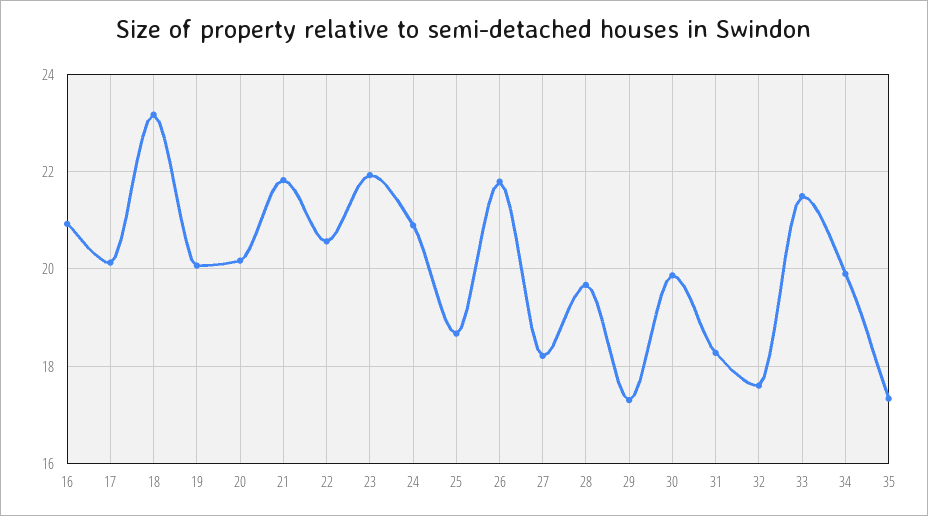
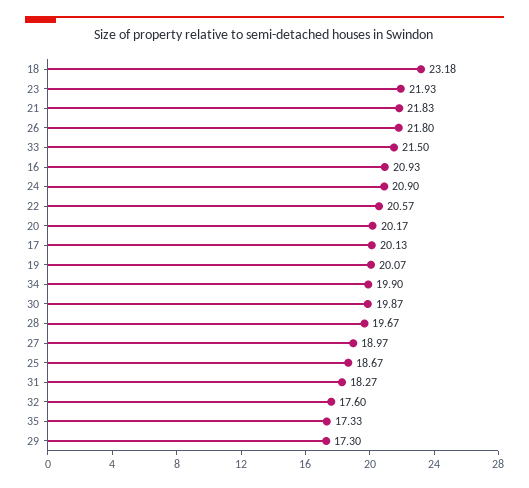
27: 18.2 -> 18.97

